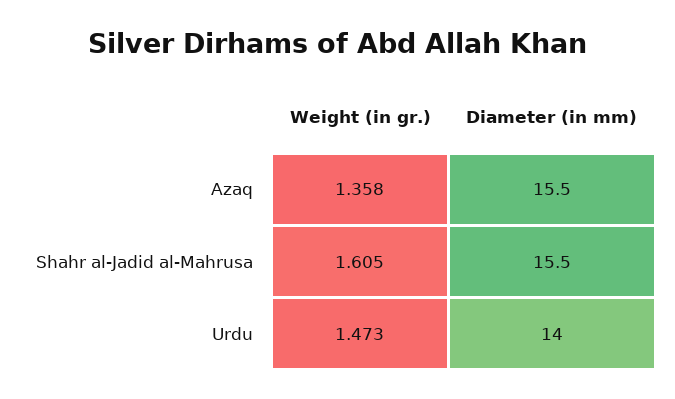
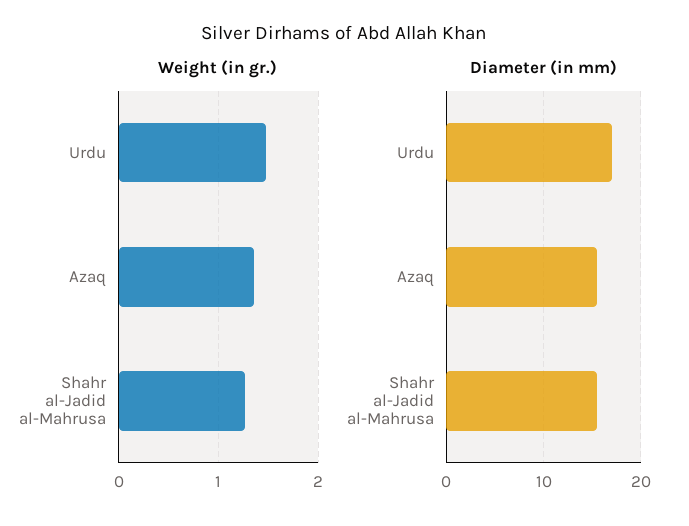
Weight (in gr.), Shahr al-Jadid al-Mahrusa: 1.605 -> 1.3
Diameter (in mm), Urdu: 14 -> 17

